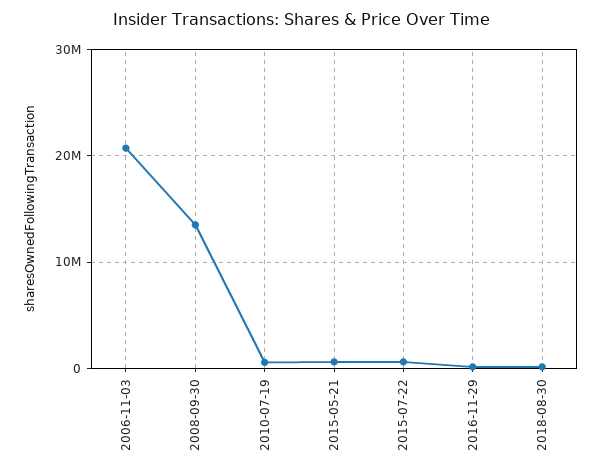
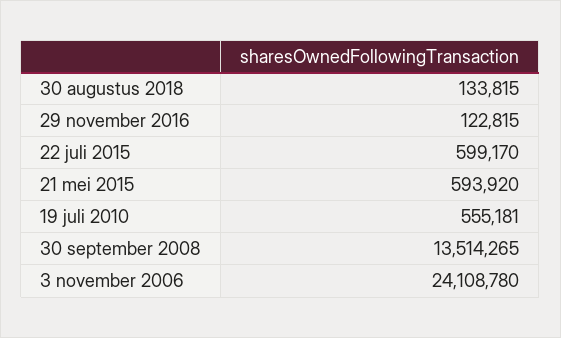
2006-11-03: 21000000 -> 24108780

